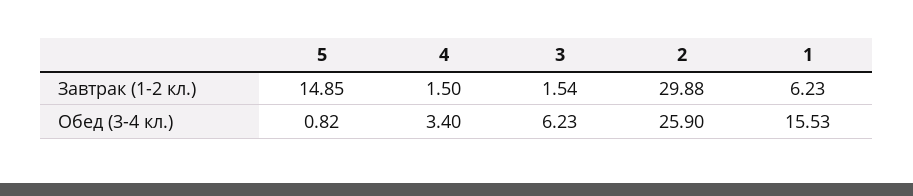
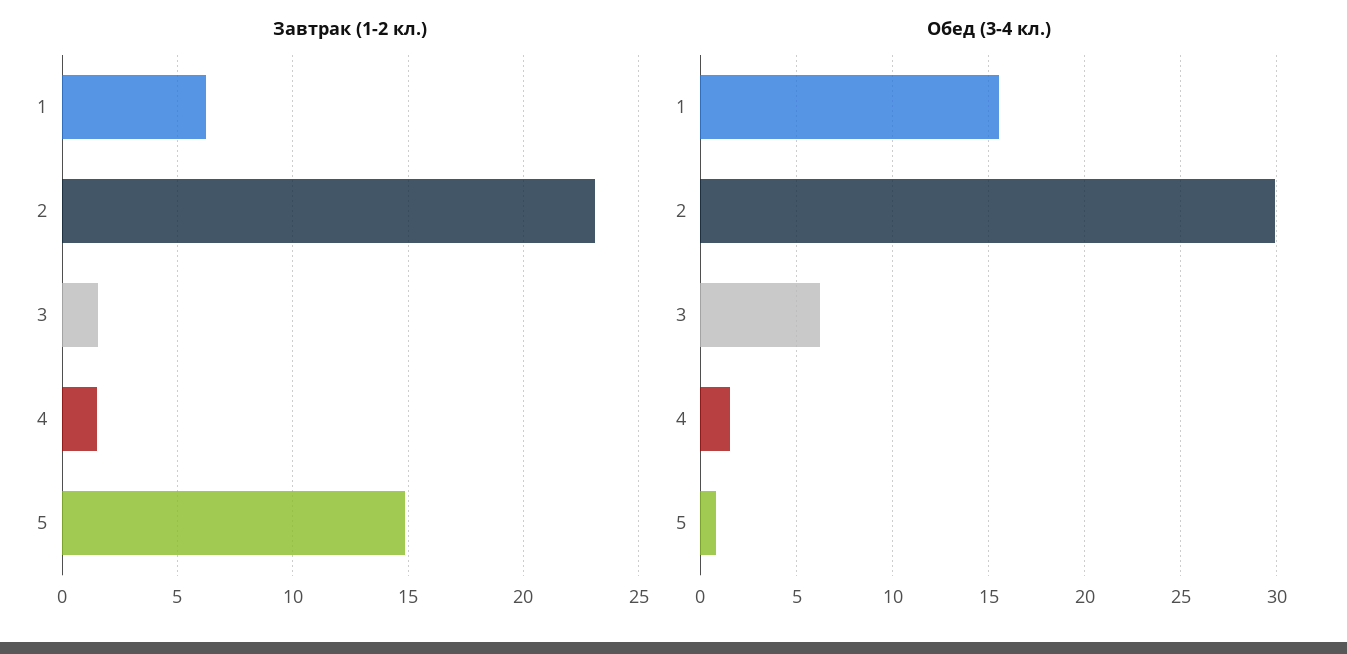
Завтрак (1-2 кл.), 2: 29.88 -> 23
Обед (3-4 кл.), 4: 3.4 -> 1.5
Обед (3-4 кл.), 2: 25.9 -> 30

